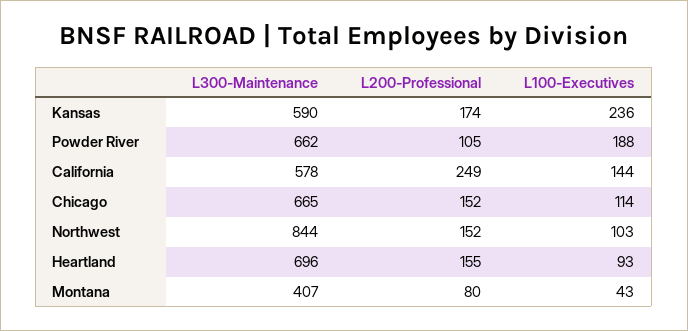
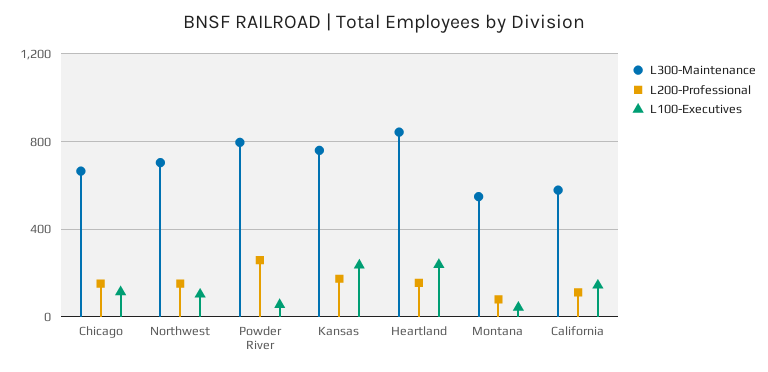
L300-Maintenance, Kansas: 590 -> 750
L300-Maintenance, Powder River: 662 -> 800
L200-Professional, Powder River: 105 -> 250
L100-Executives, Powder River: 188 -> 50
L200-Professional, California: 249 -> 100
L300-Maintenance, Northwest: 844 -> 700
L300-Maintenance, Heartland: 696 -> 850
L100-Executives, Heartland: 93 -> 250
L300-Maintenance, Montana: 407 -> 550

